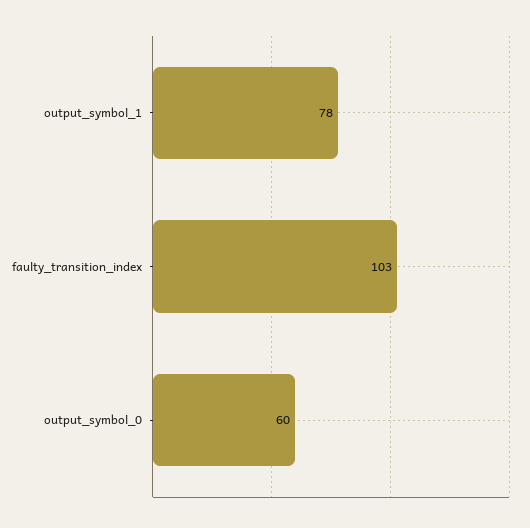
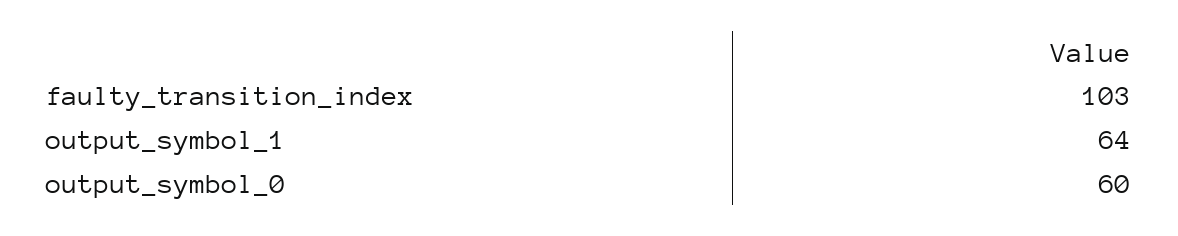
output_symbol_1: 78 -> 64

